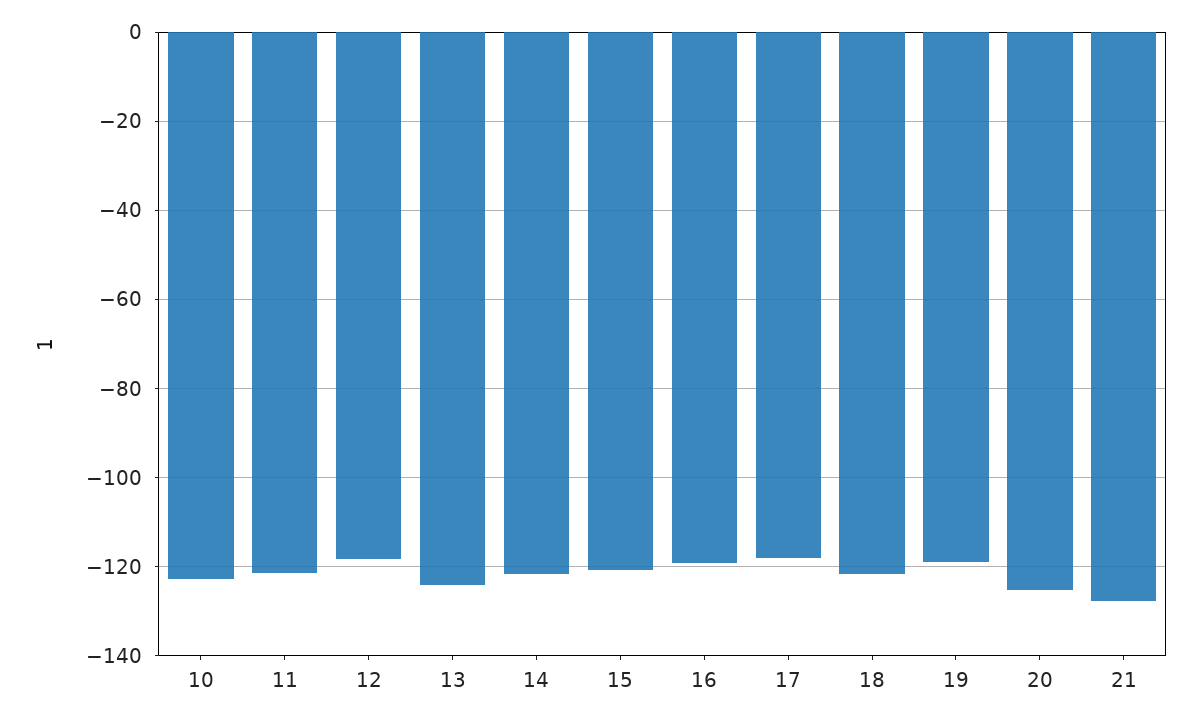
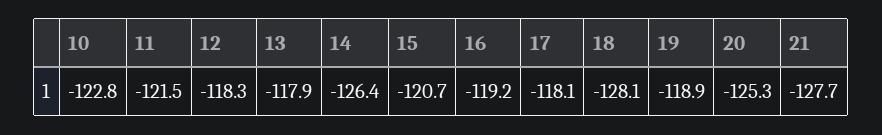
13: -124 -> -117.9
14: -122 -> -126.4
18: -122 -> -128.1

